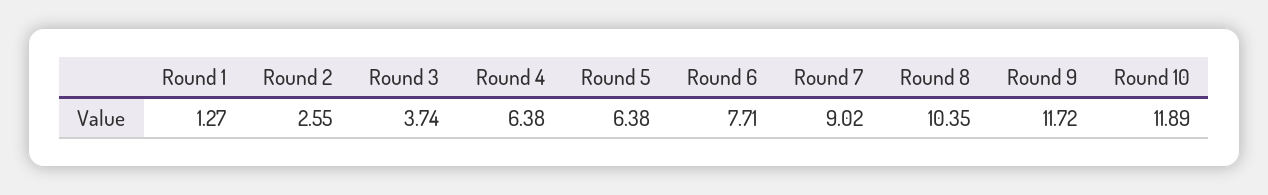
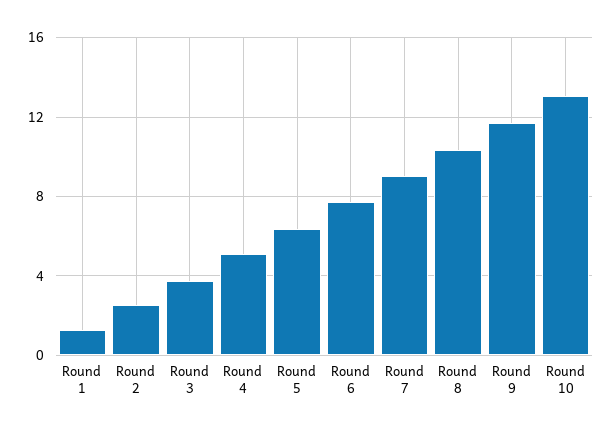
Round 4: 6.38 -> 5
Round 10: 11.89 -> 13

